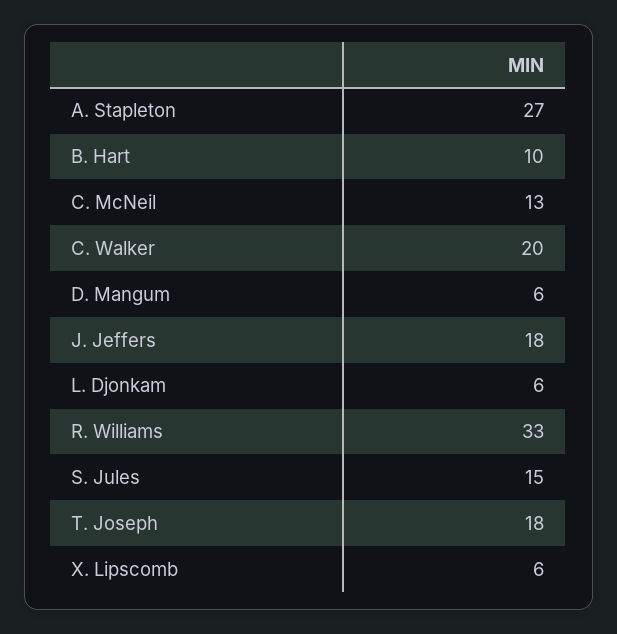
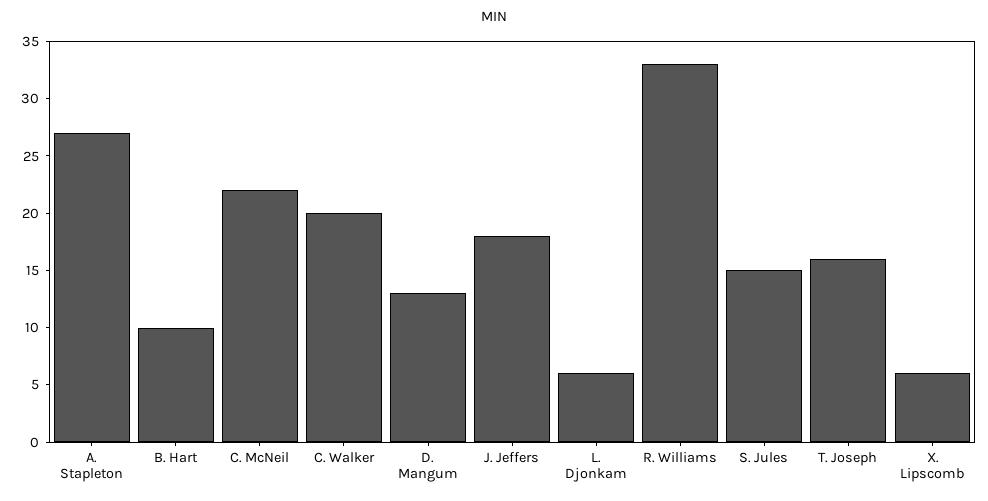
C. McNeil: 13 -> 22
D. Mangum: 6 -> 13
T. Joseph: 18 -> 16

